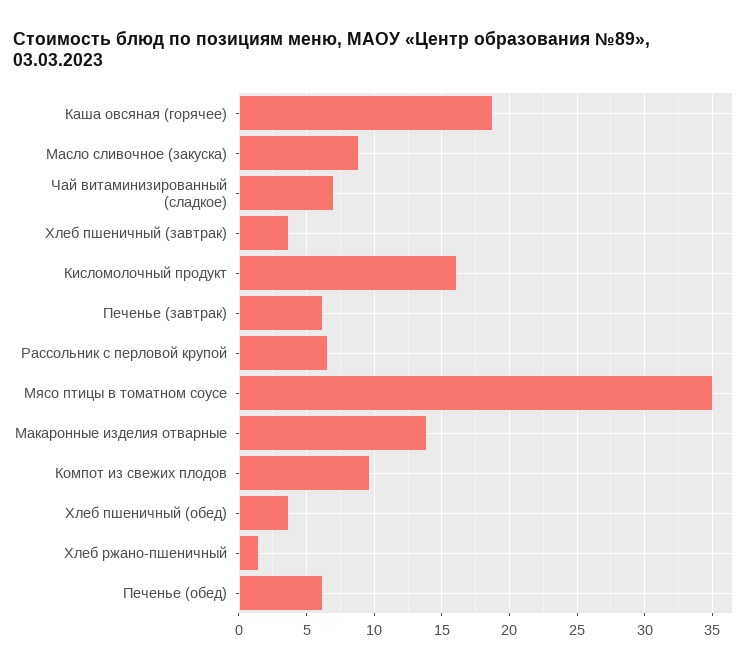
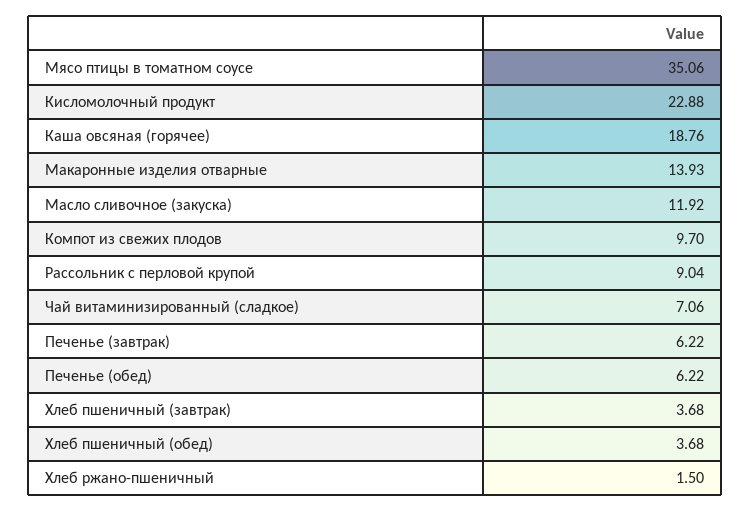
Масло сливочное (закуска): 9 -> 11.92
Кисломолочный продукт: 16 -> 22.88
Рассольник с перловой крупой: 6.5 -> 9.04

